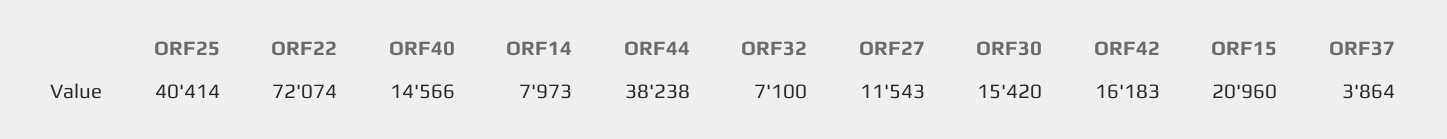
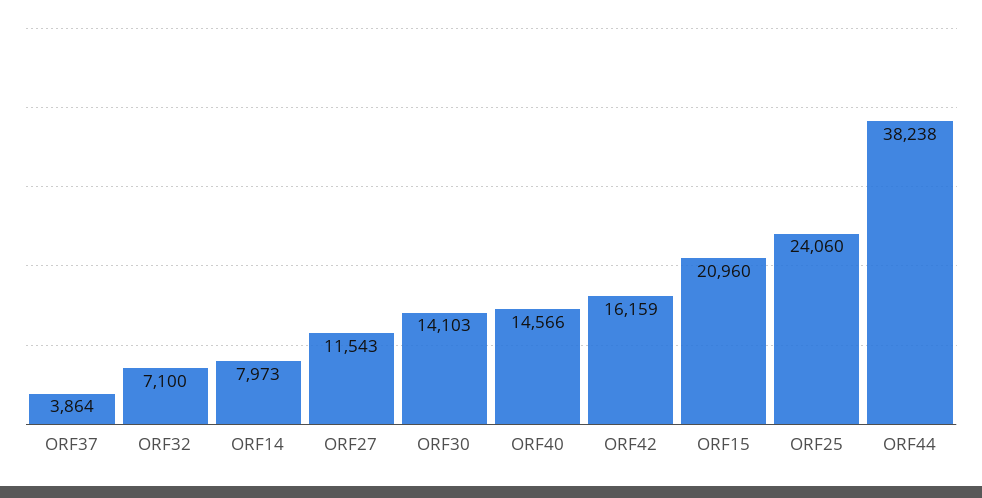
ORF25: 40414 -> 24060
ORF22: 72074 -> none
ORF30: 15420 -> 14103
ORF42: 16183 -> 16159

